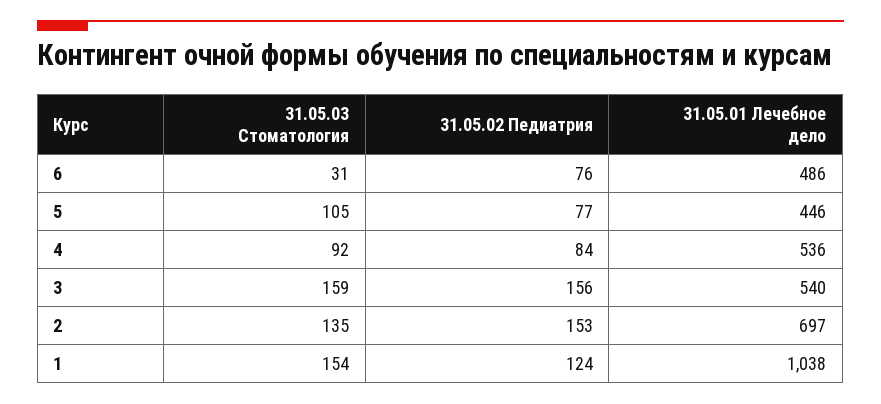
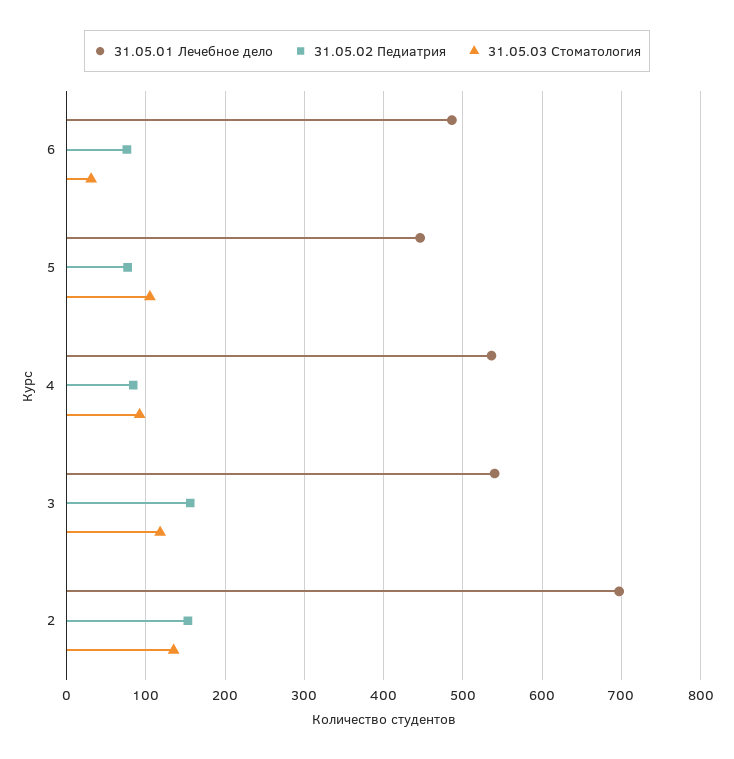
31.05.03 Стоматология, 3: 159 -> 120
31.05.03 Стоматология, 1: 154 -> none
31.05.02 Педиатрия, 1: 124 -> none
31.05.01 Лечебное дело, 1: 1038 -> none

